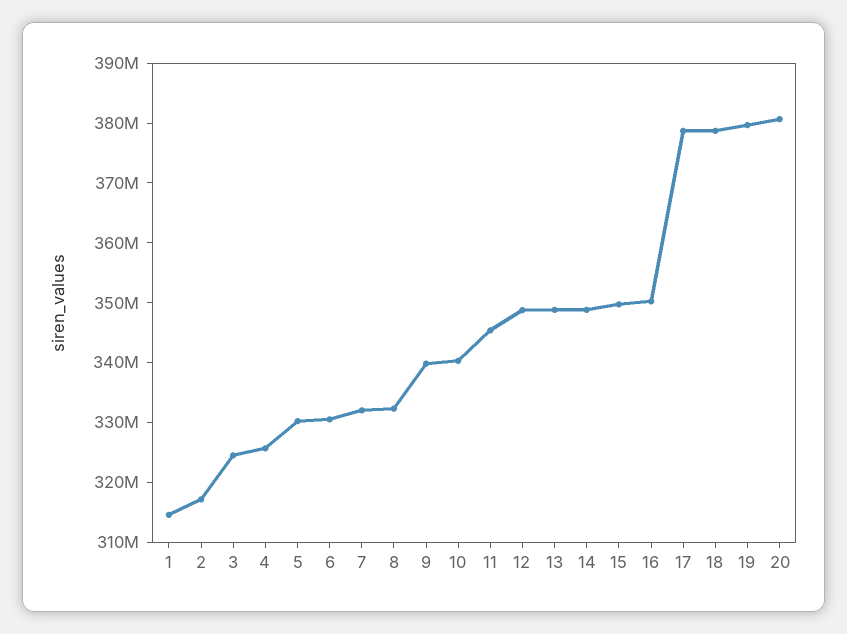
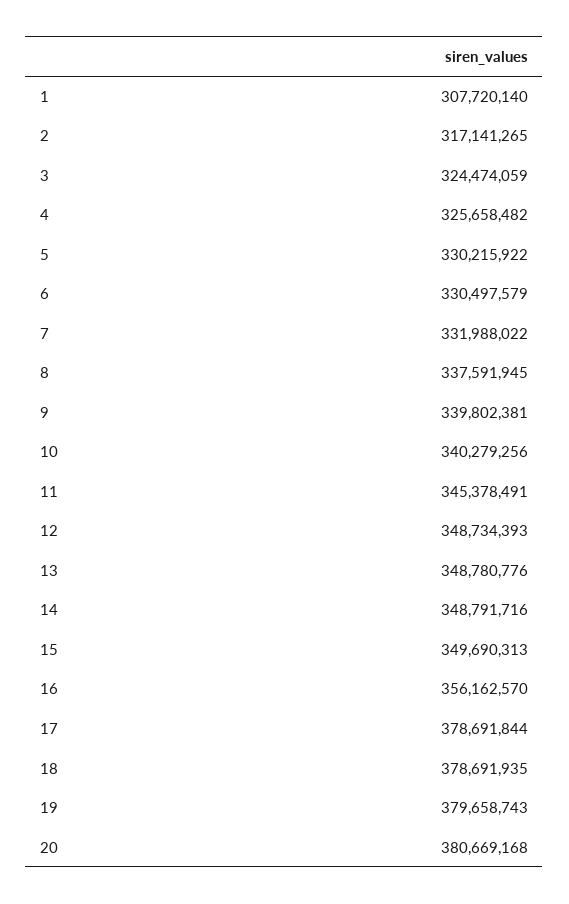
1: 314000000 -> 307720140
8: 332000000 -> 337591945
16: 350000000 -> 356162570

